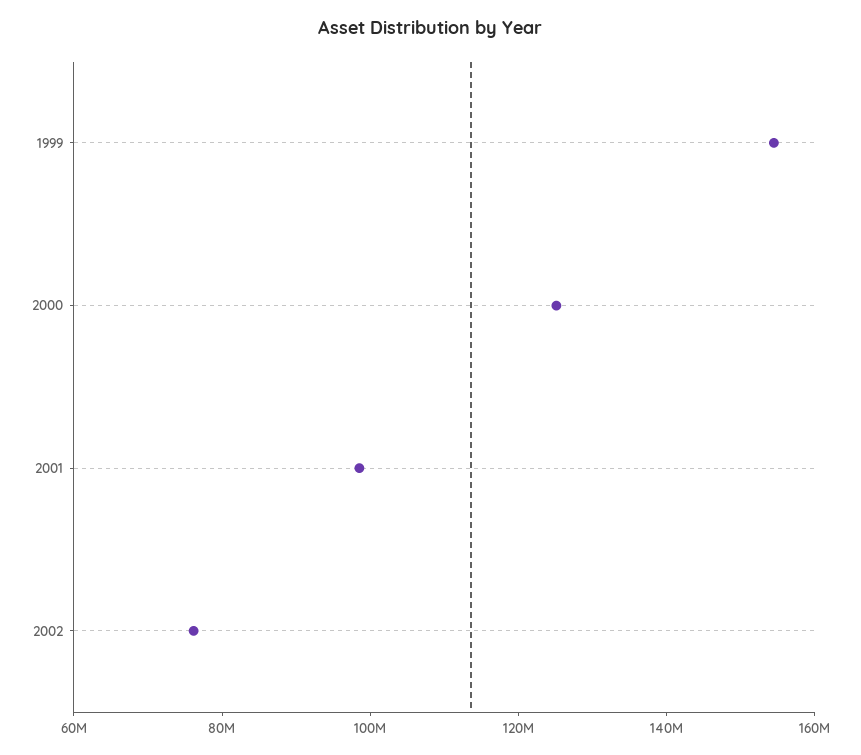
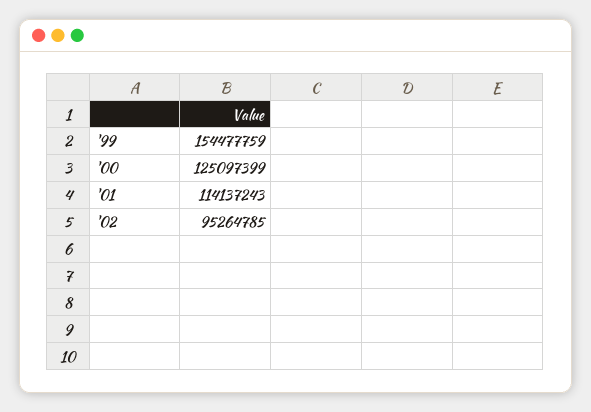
2001: 100000000 -> 114137243
2002: 75000000 -> 95264785

